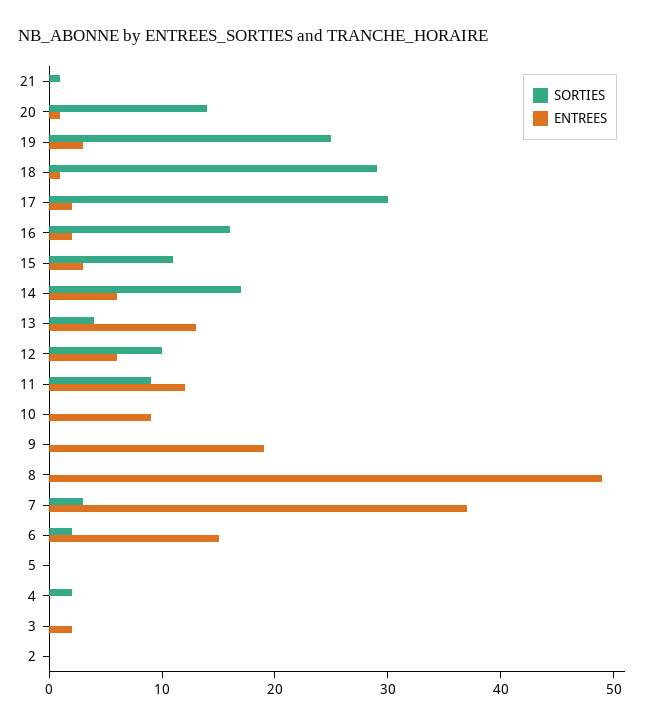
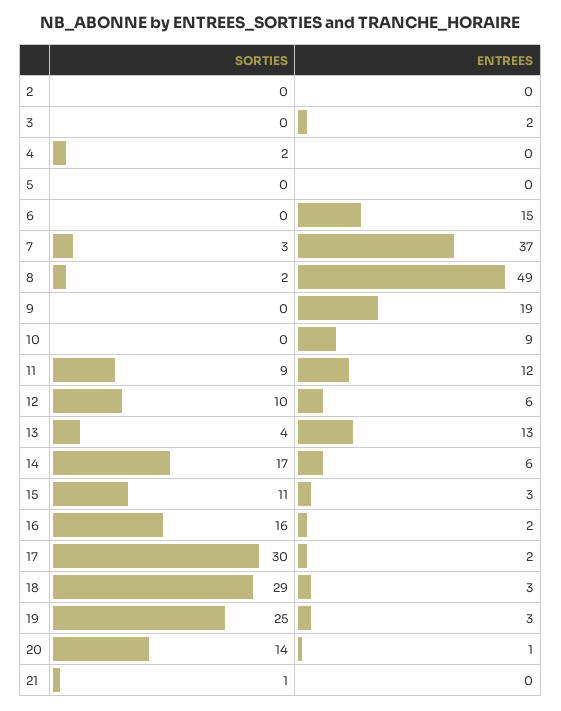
ENTREES, 18: 1 -> 3
SORTIES, 8: 0 -> 2
SORTIES, 6: 2 -> 0

